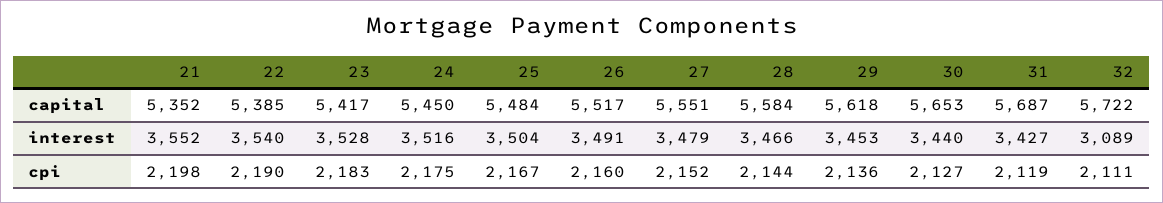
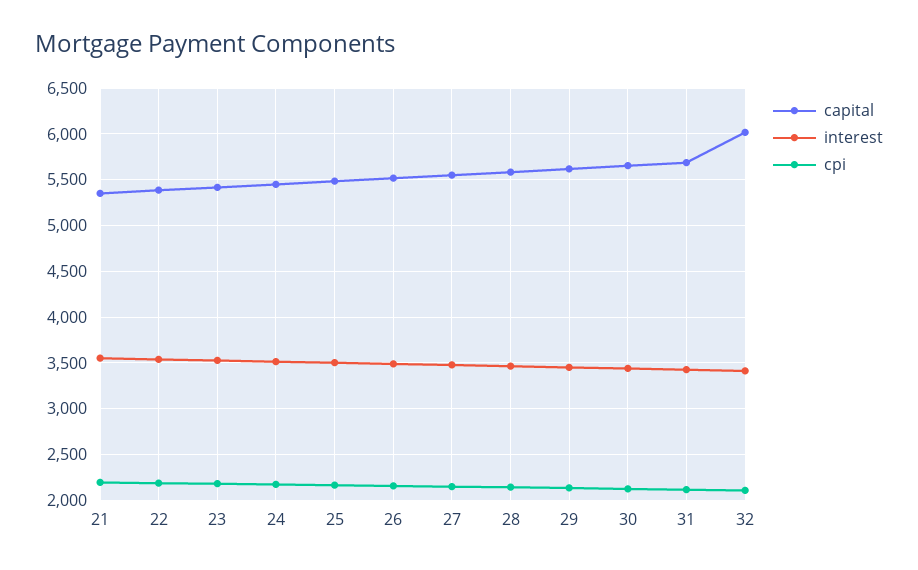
capital, 32: 5722 -> 6000
interest, 32: 3089 -> 3400

